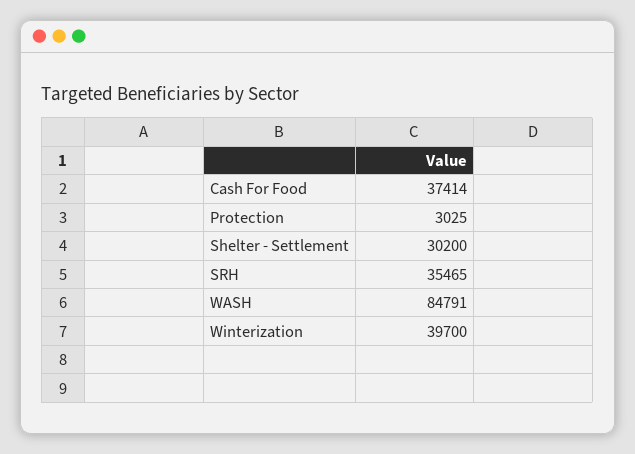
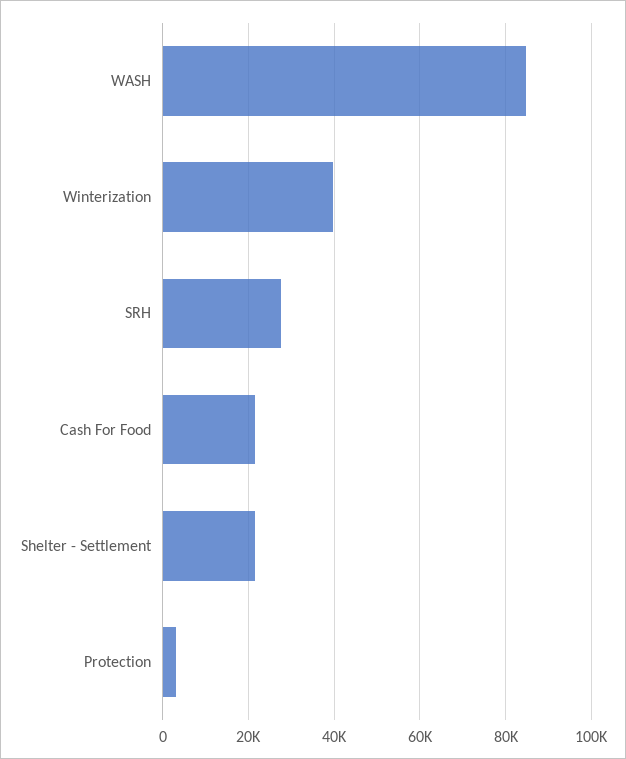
Cash For Food: 37414 -> 22000
Shelter - Settlement: 30200 -> 22000
SRH: 35465 -> 28000

